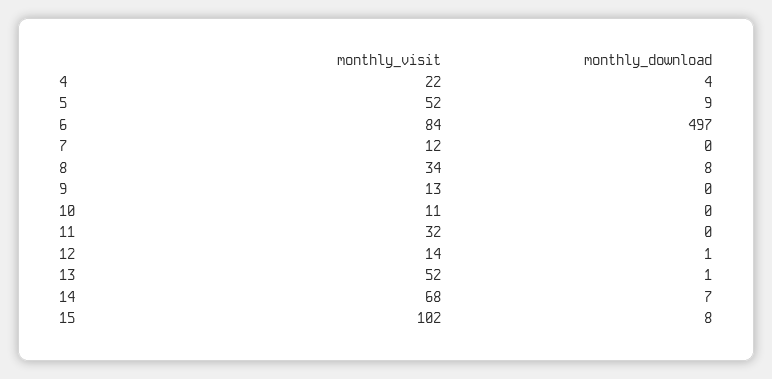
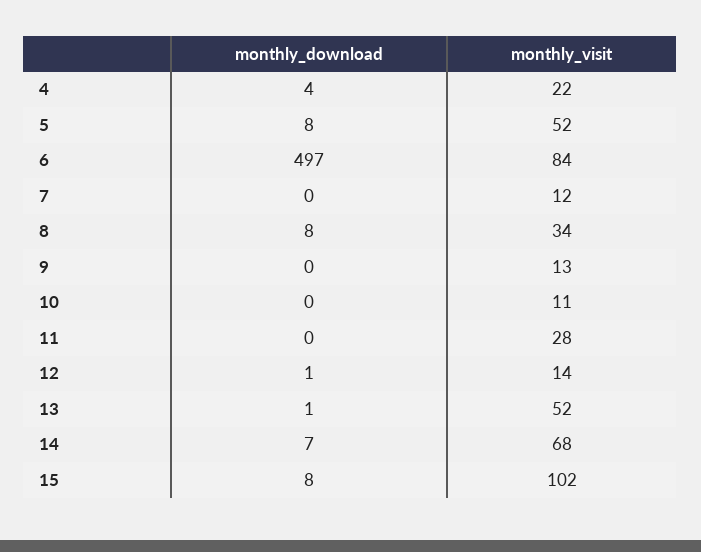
monthly_download, 5: 9 -> 8
monthly_visit, 11: 32 -> 28

